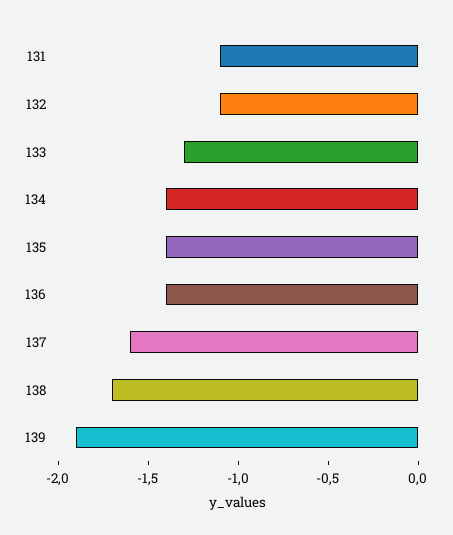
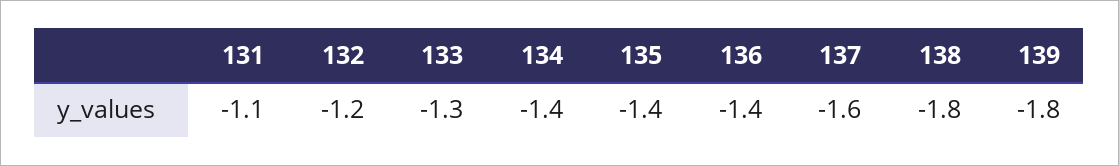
132: -1.1 -> -1.2
138: -1.7 -> -1.8
139: -1.9 -> -1.8

